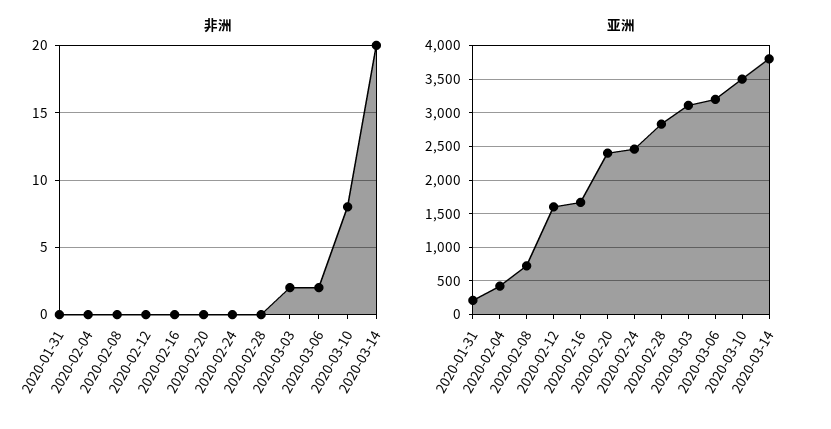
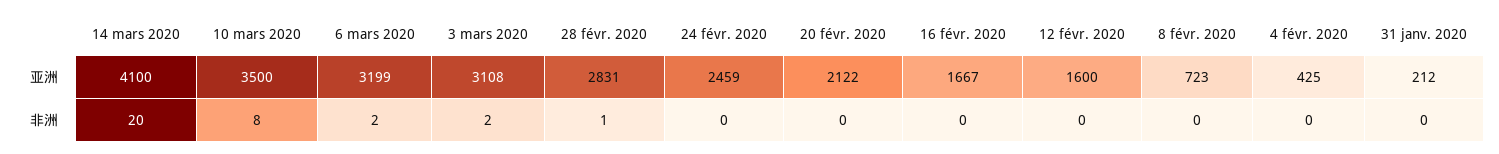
非洲, 2020-02-28: 0 -> 1
亚洲, 2020-02-20: 2400 -> 2122
亚洲, 2020-03-14: 3800 -> 4100

